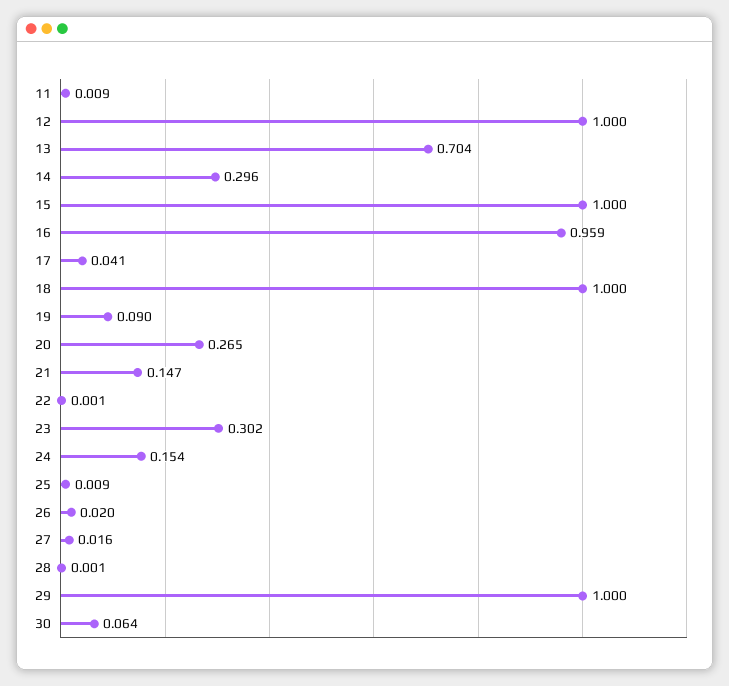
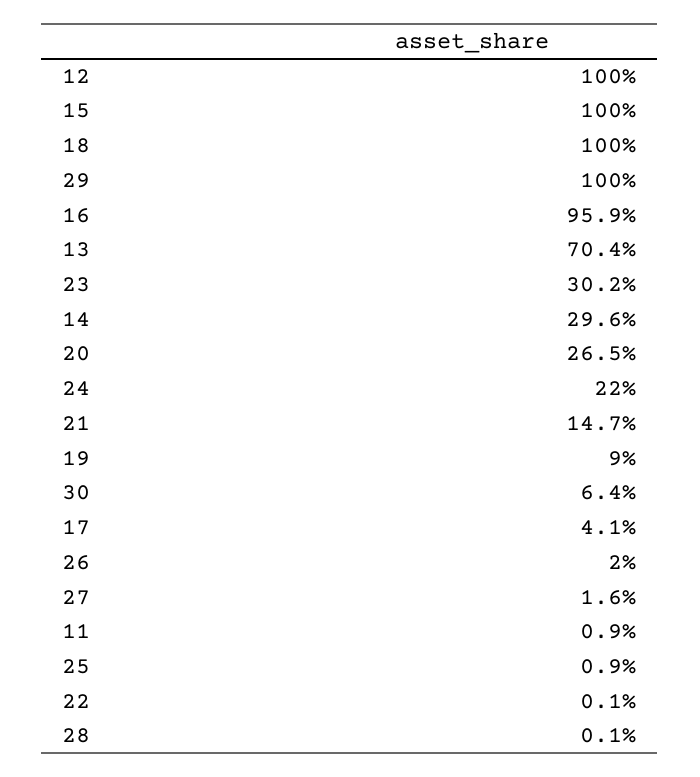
24: 0.154 -> 0.22

